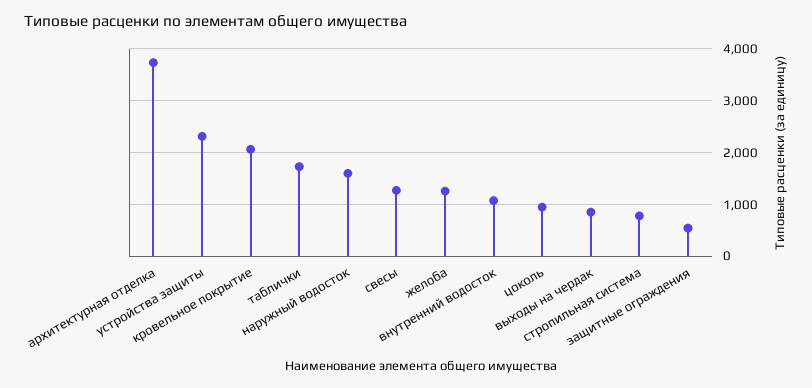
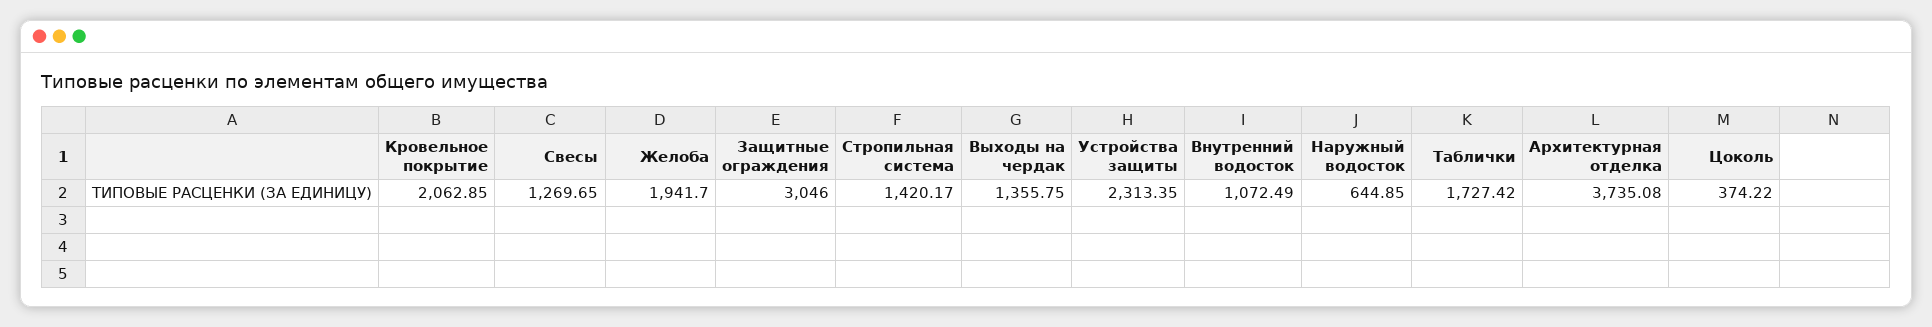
наружный водосток: 1600 -> 644.85
желоба: 1200 -> 1941.7
цоколь: 1000 -> 374.22
выходы на чердак: 800 -> 1355.75
стропильная система: 800 -> 1420.17
защитные ограждения: 600 -> 3046

